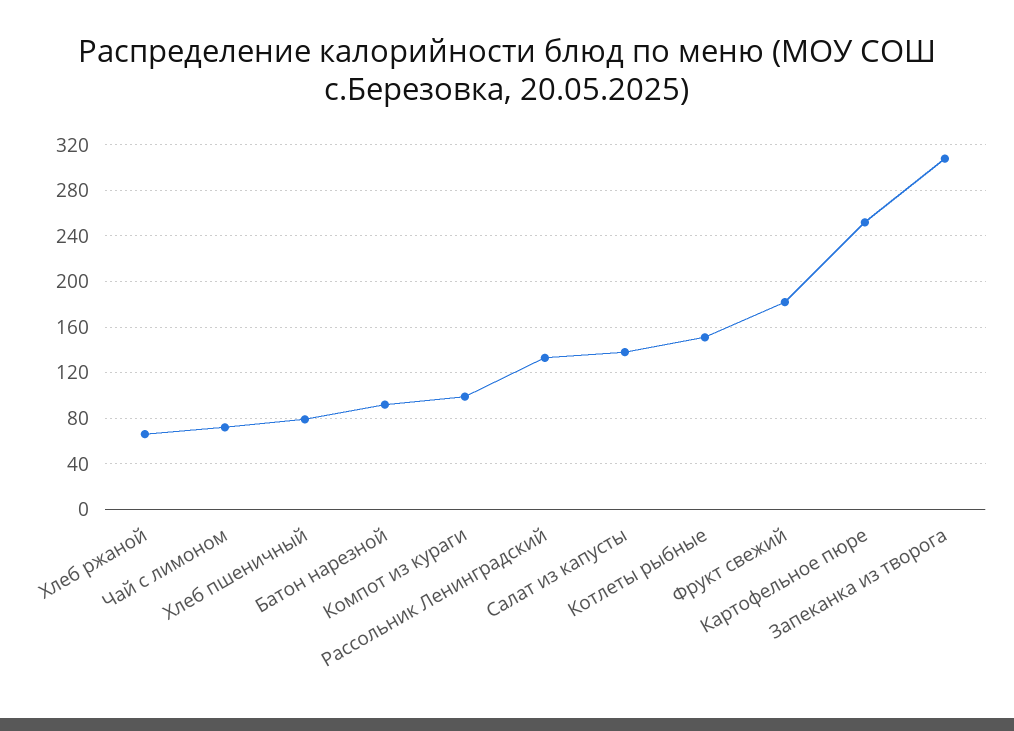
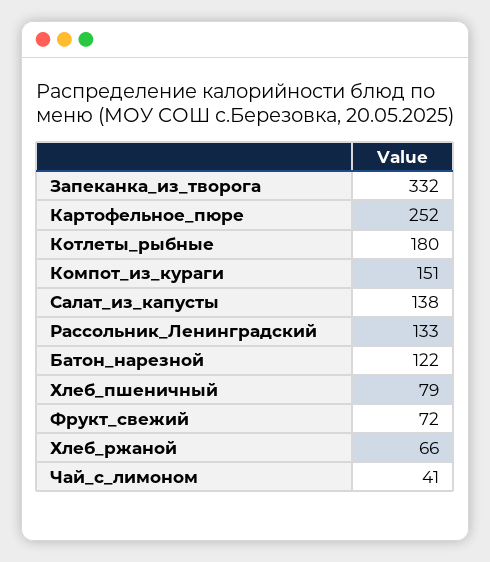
Чай с лимоном: 70 -> 41
Батон нарезной: 90 -> 122
Компот из кураги: 100 -> 151
Котлеты рыбные: 150 -> 180
Фрукт свежий: 180 -> 72
Запеканка из творога: 310 -> 332

